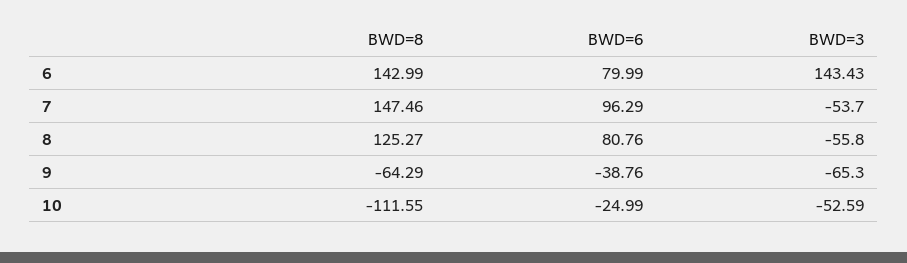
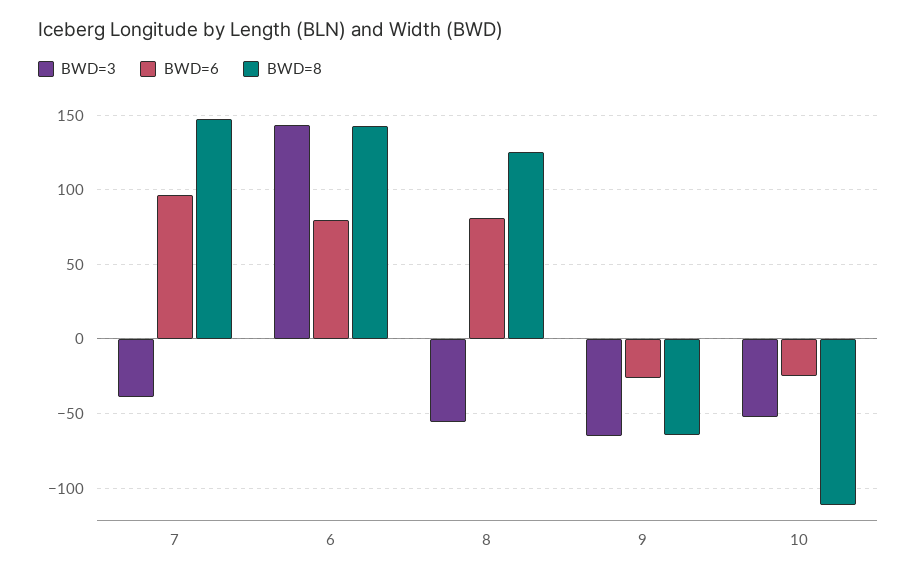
BWD=3, 7: -53.7 -> -40
BWD=6, 9: -38.76 -> -25

